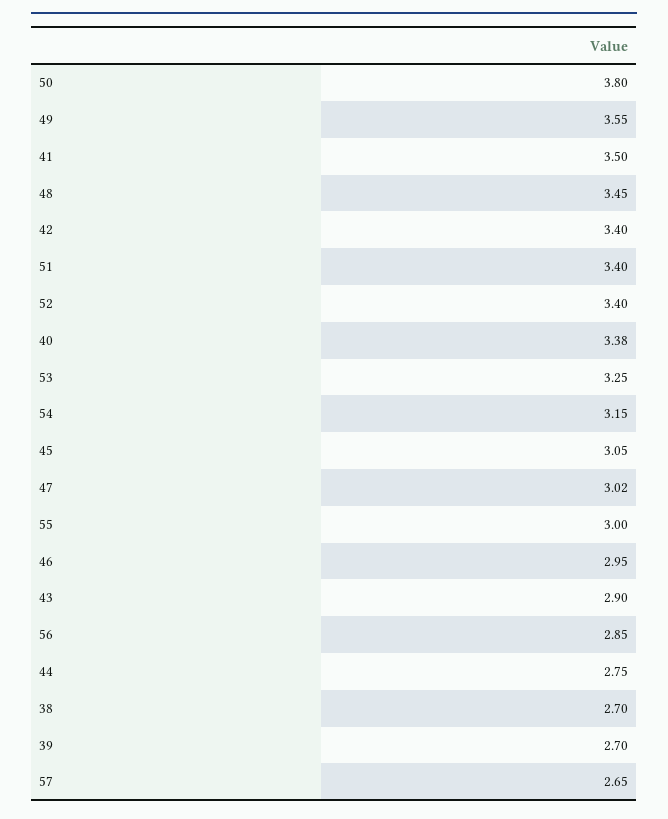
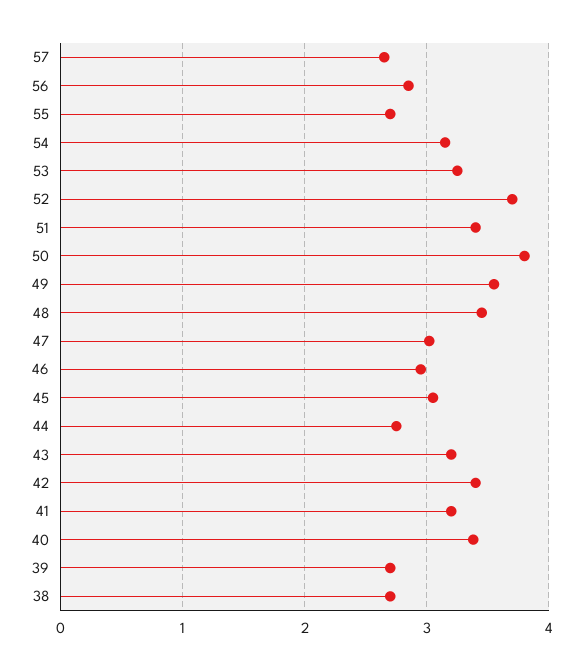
41: 3.5 -> 3.2
52: 3.4 -> 3.7
55: 3 -> 2.7
43: 2.9 -> 3.2

